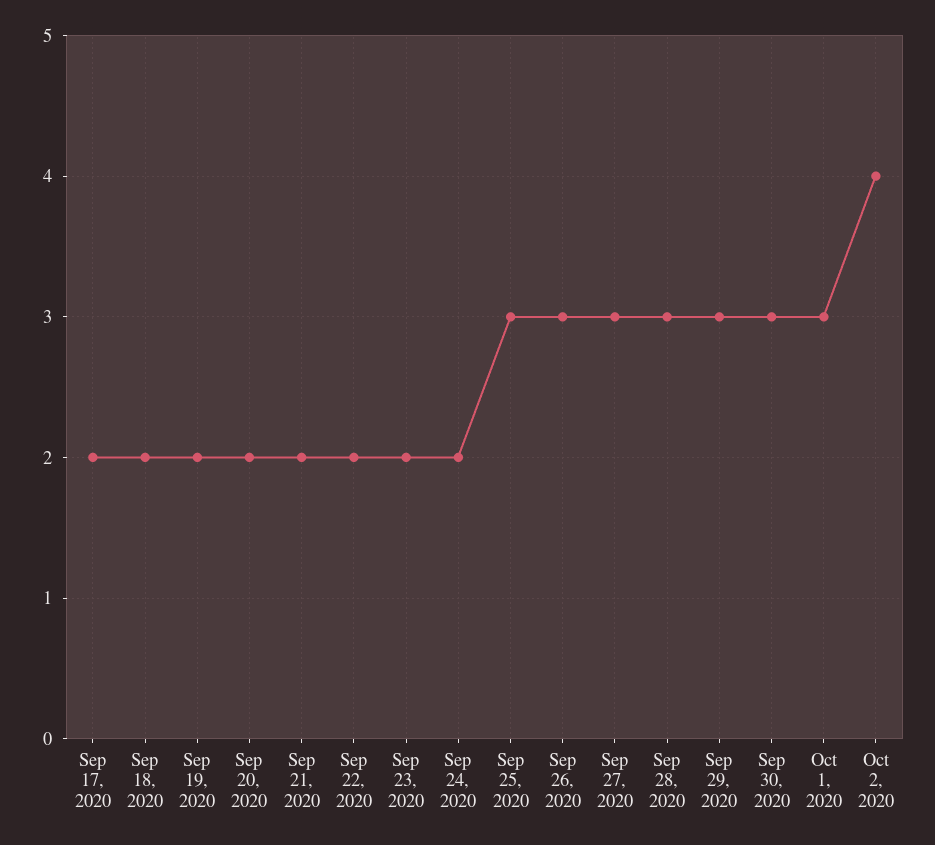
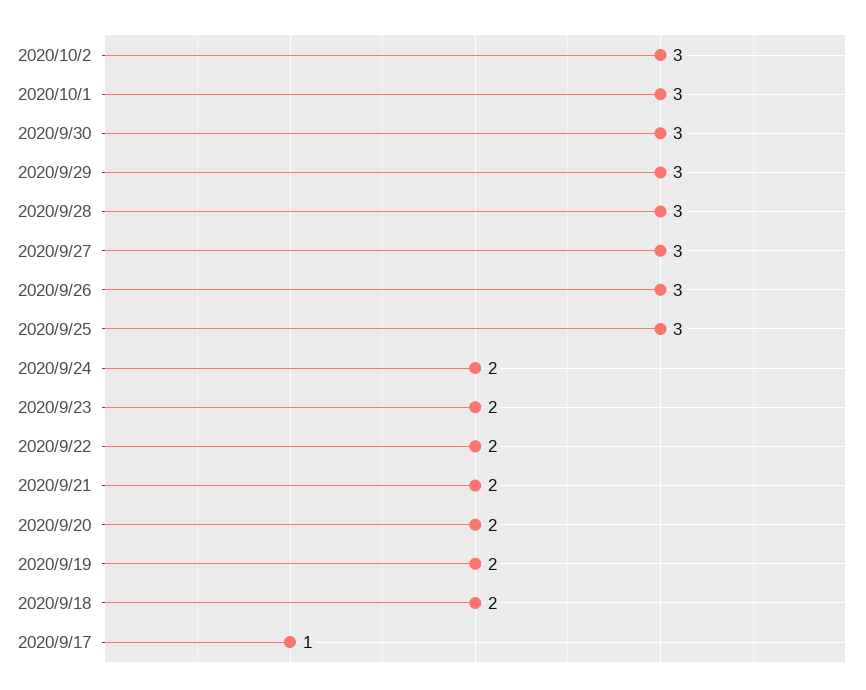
Sep 17, 2020: 2 -> 1
Oct 2, 2020: 4 -> 3

